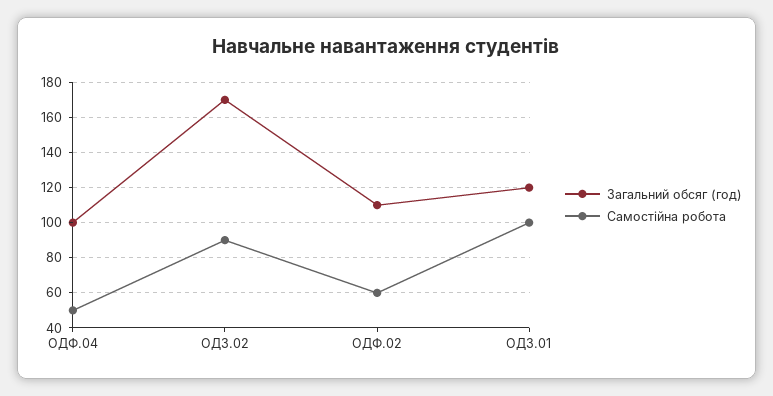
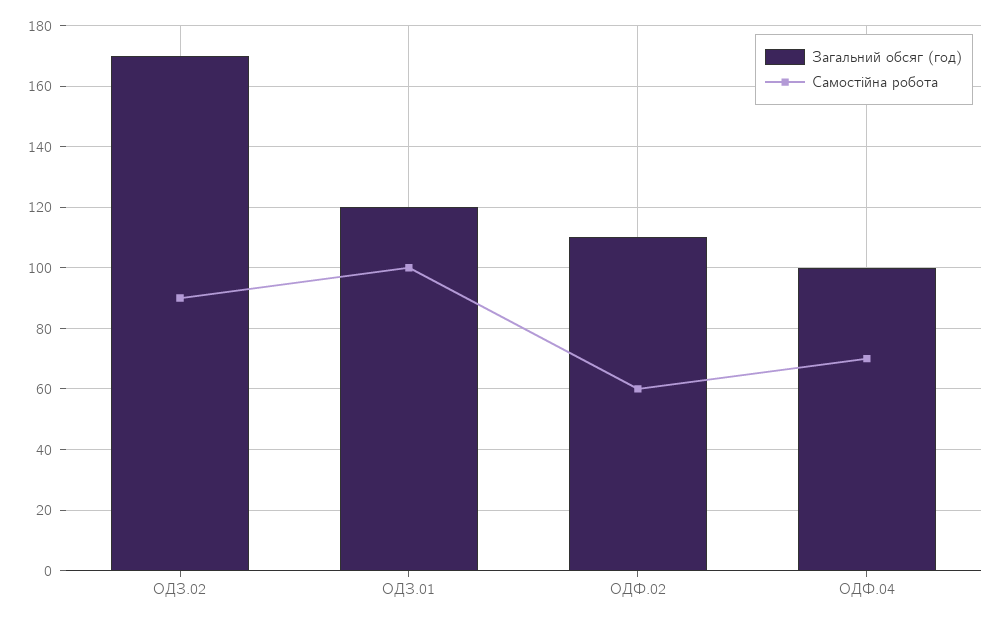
Самостійна робота, ОДФ.04: 50 -> 70

